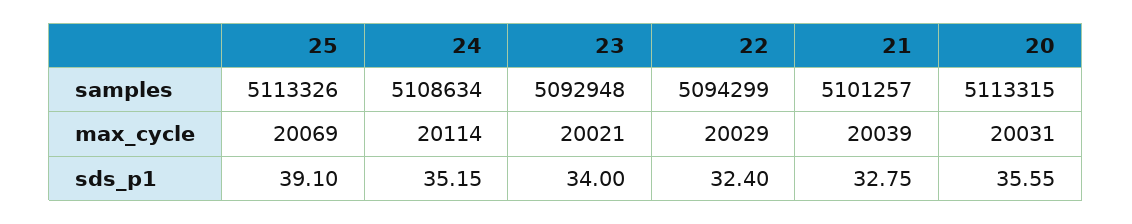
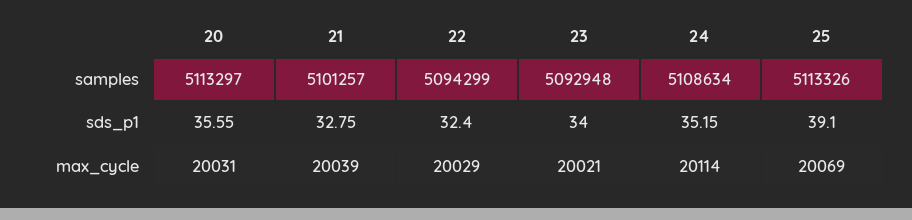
20, samples: 5113315 -> 5113297

